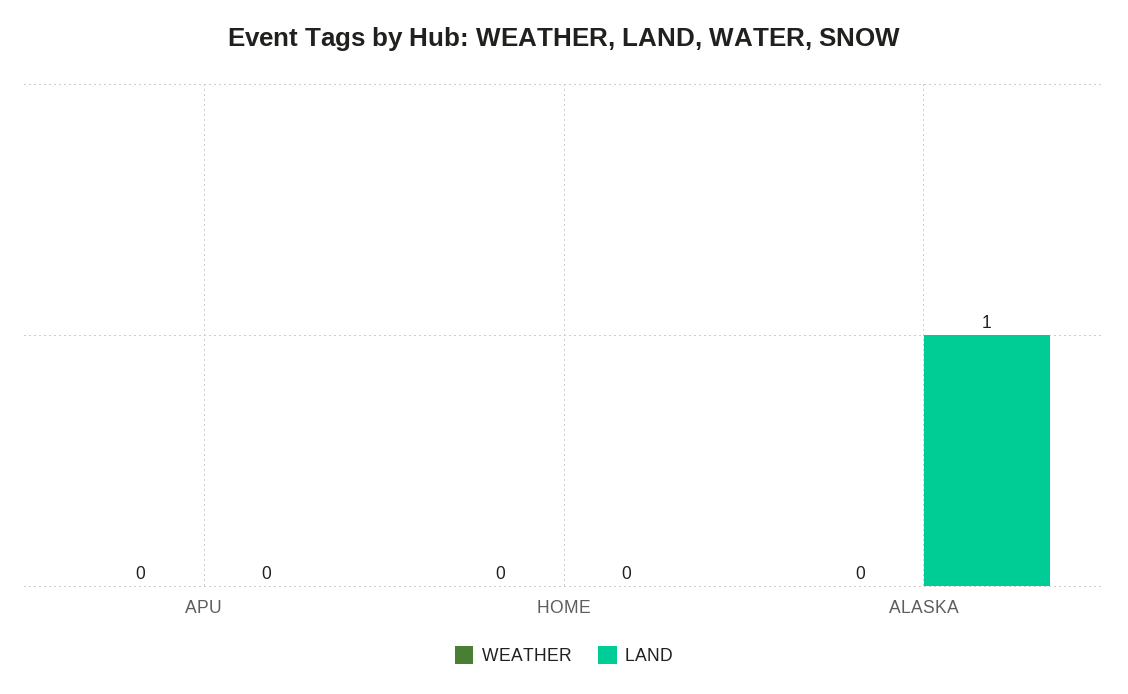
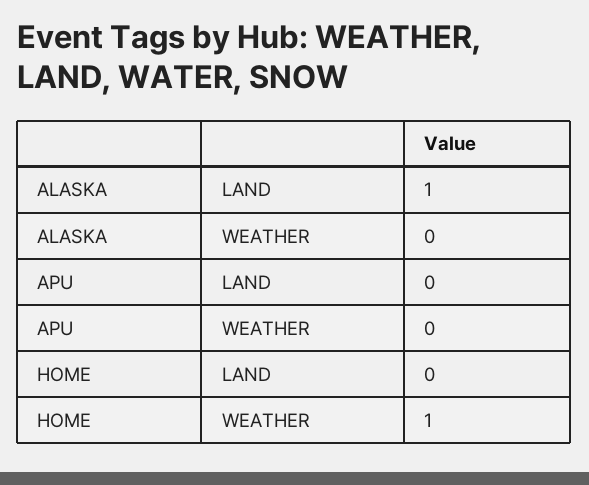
WEATHER, HOME: 0 -> 1

